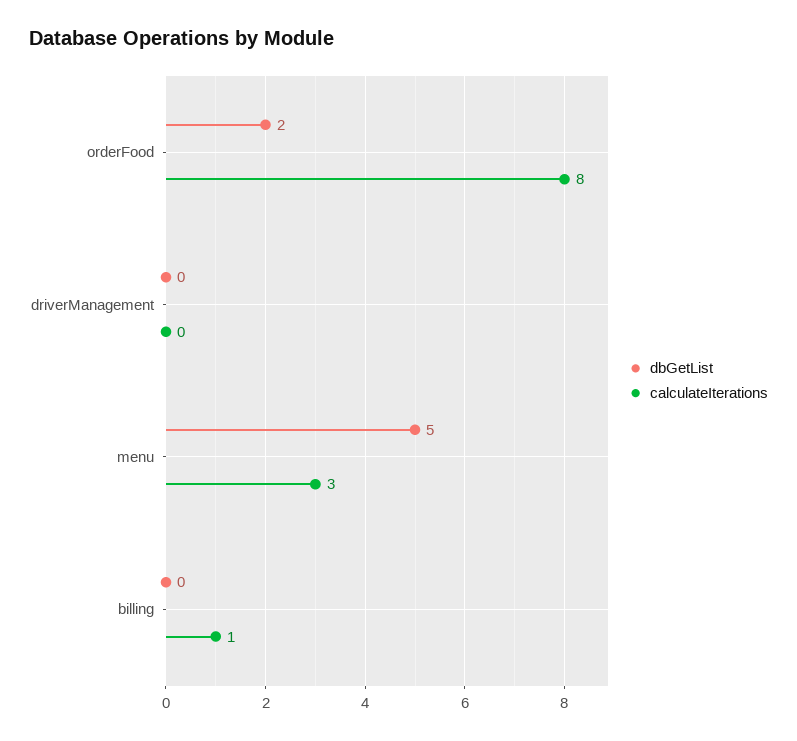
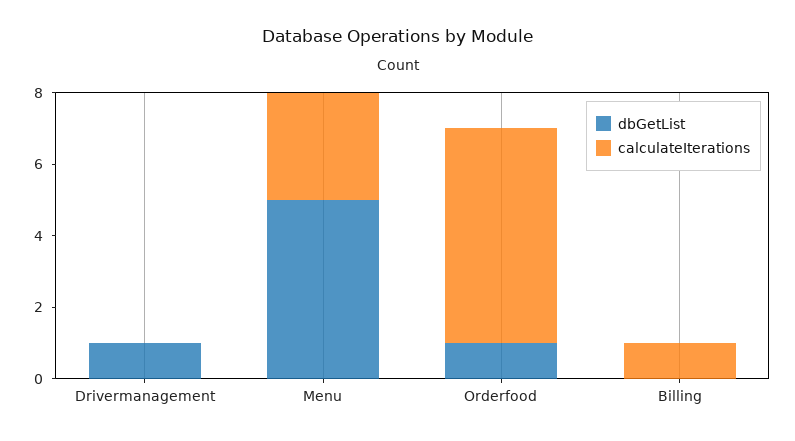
dbGetList, orderFood: 2 -> 1
calculateIterations, orderFood: 8 -> 6
dbGetList, driverManagement: 0 -> 1

